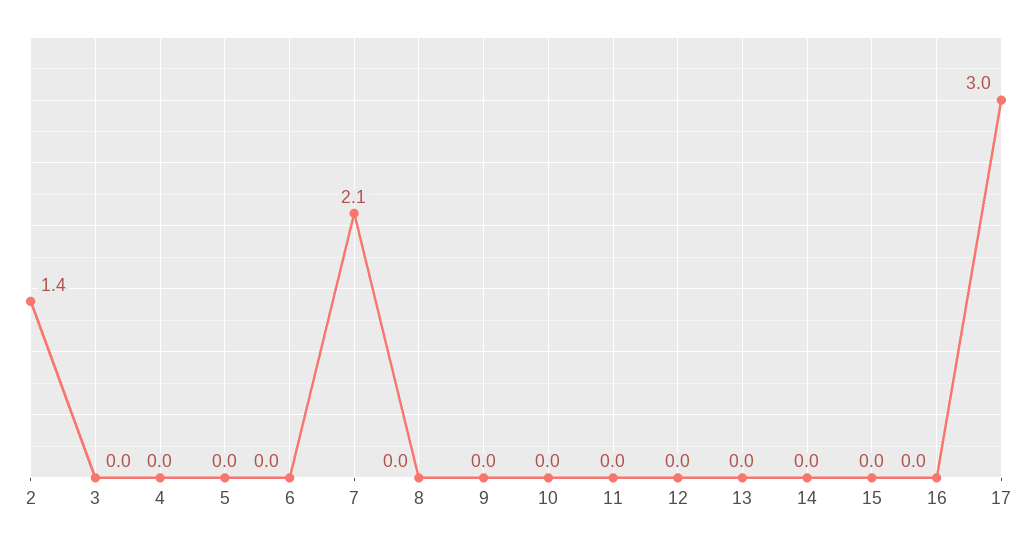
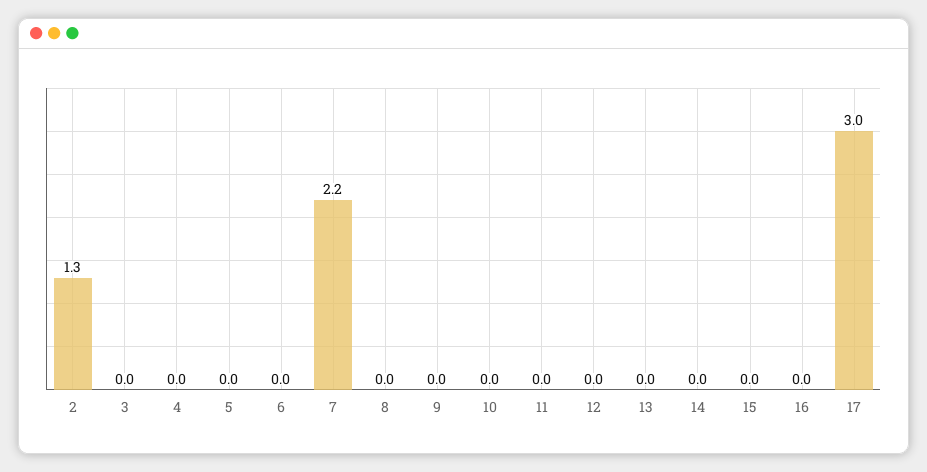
2: 1.4 -> 1.3
7: 2.1 -> 2.2

